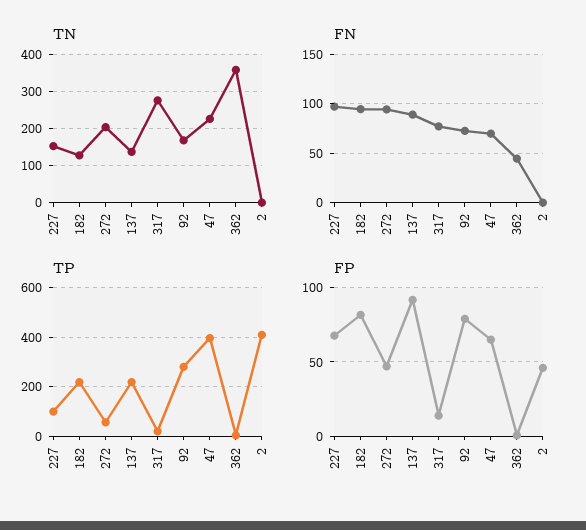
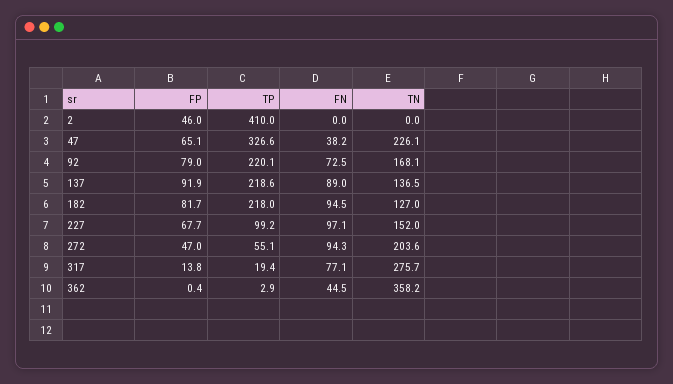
FN, 47: 70 -> 38.2
TP, 92: 275 -> 220.1
TP, 47: 400 -> 326.6

